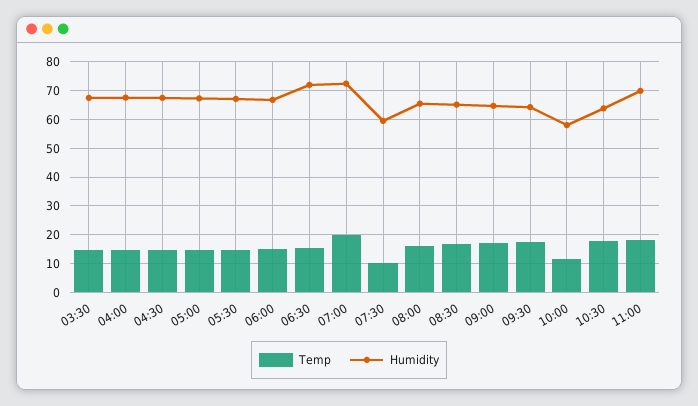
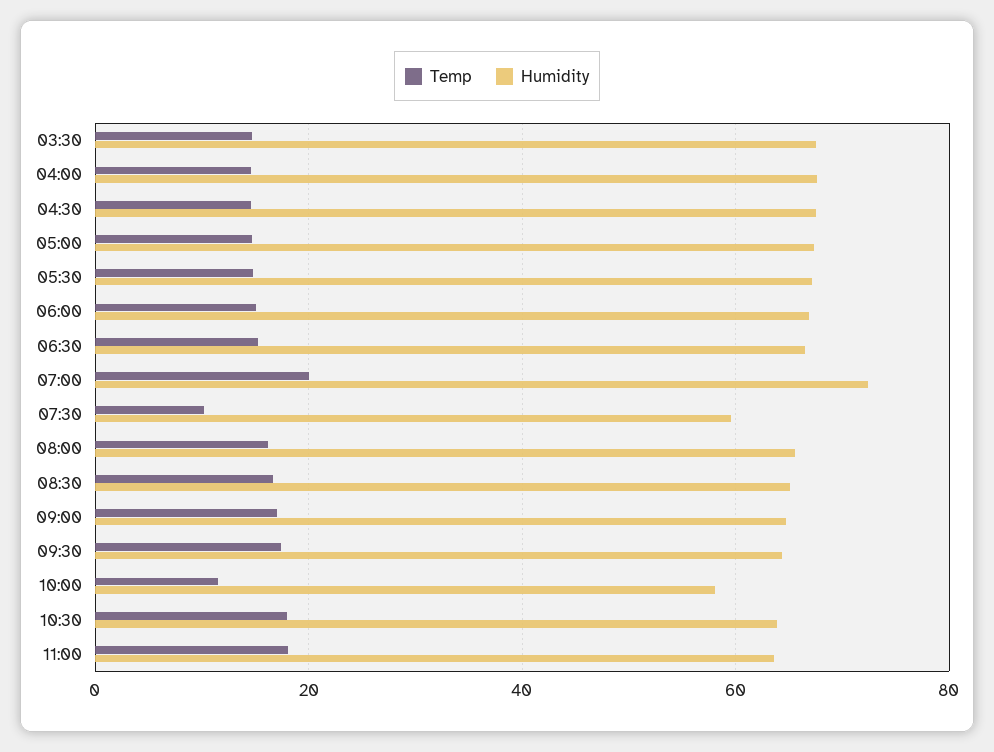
Humidity, 06:30: 72.5 -> 66
Humidity, 11:00: 70 -> 64

